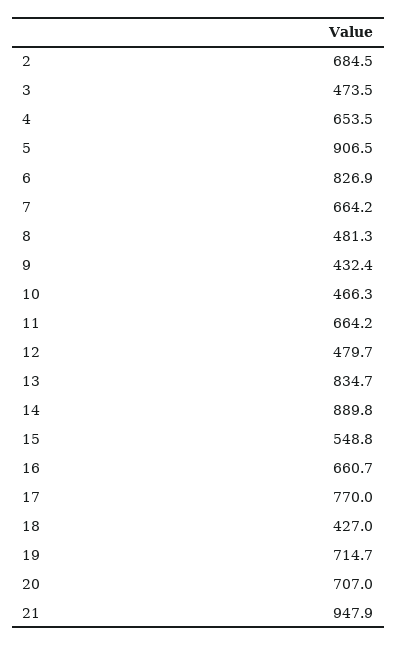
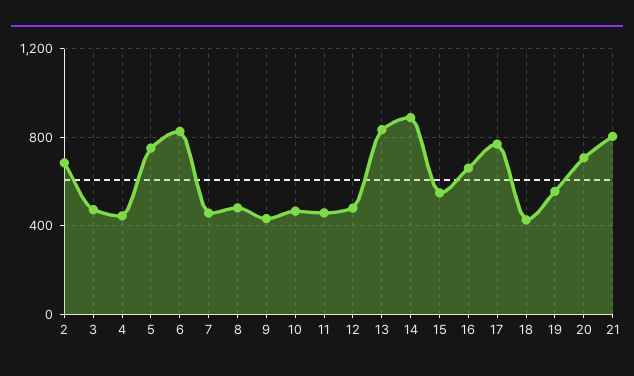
4: 653.5 -> 450
5: 906.5 -> 750
7: 664.2 -> 450
11: 664.2 -> 450
19: 714.7 -> 550
21: 947.9 -> 800

